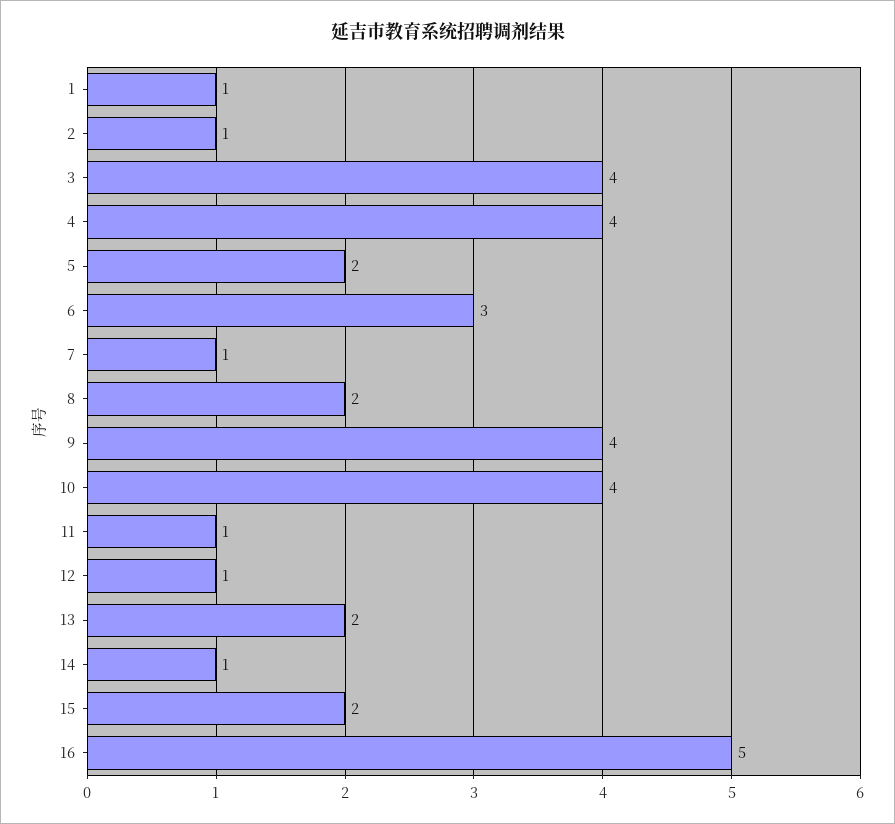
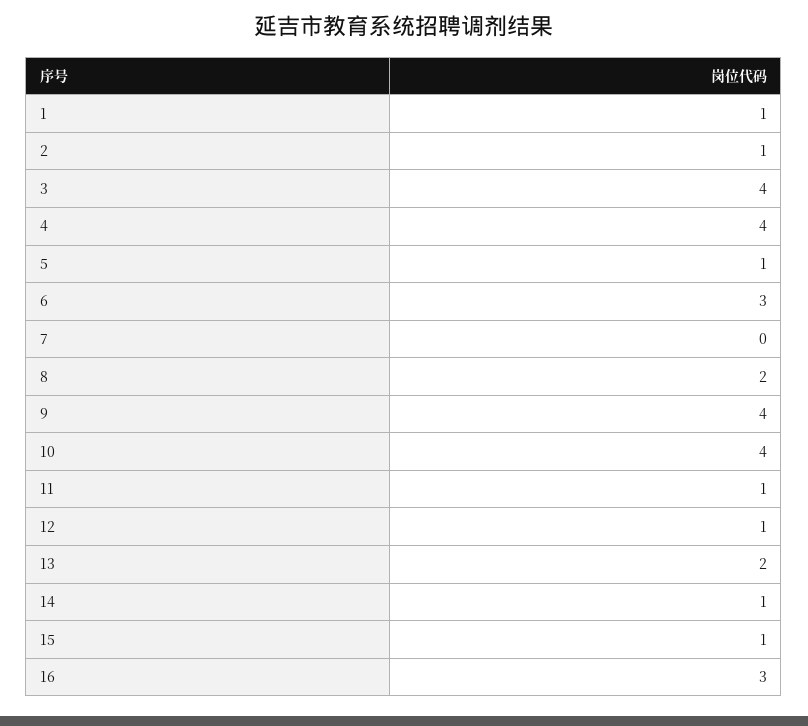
5: 2 -> 1
7: 1 -> 0
15: 2 -> 1
16: 5 -> 3

